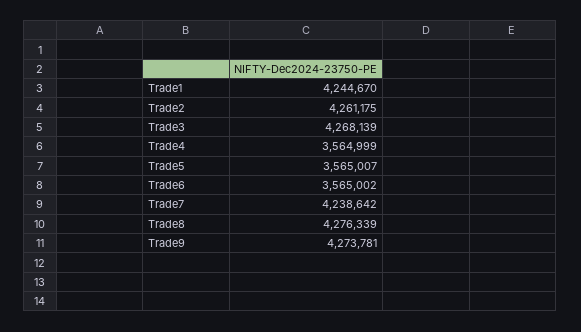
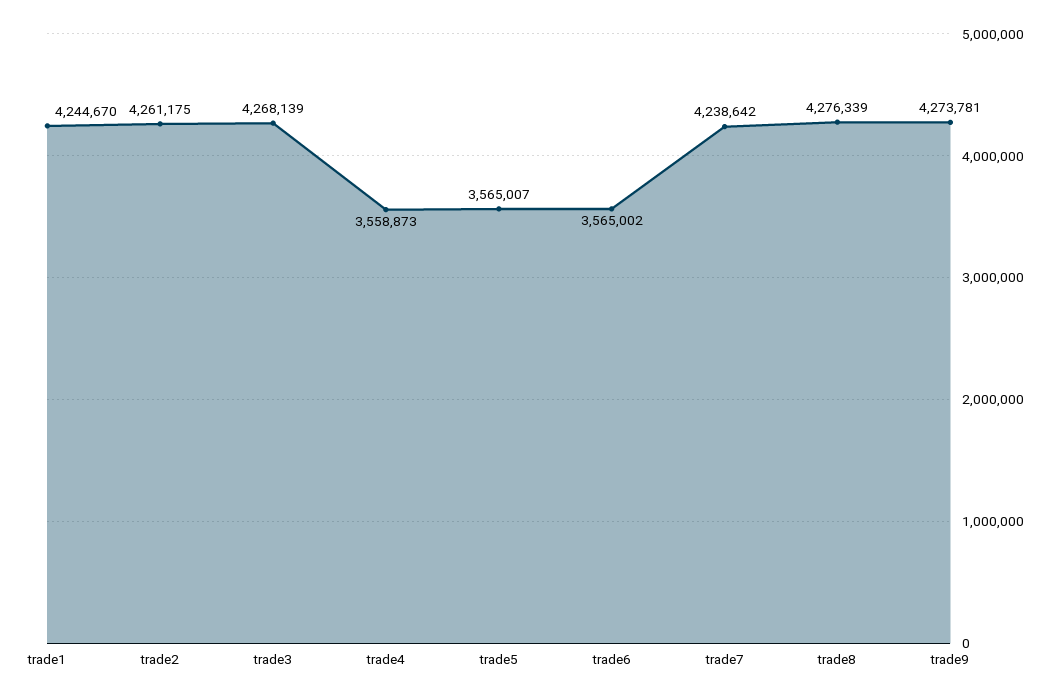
Trade4: 3564999 -> 3558873

